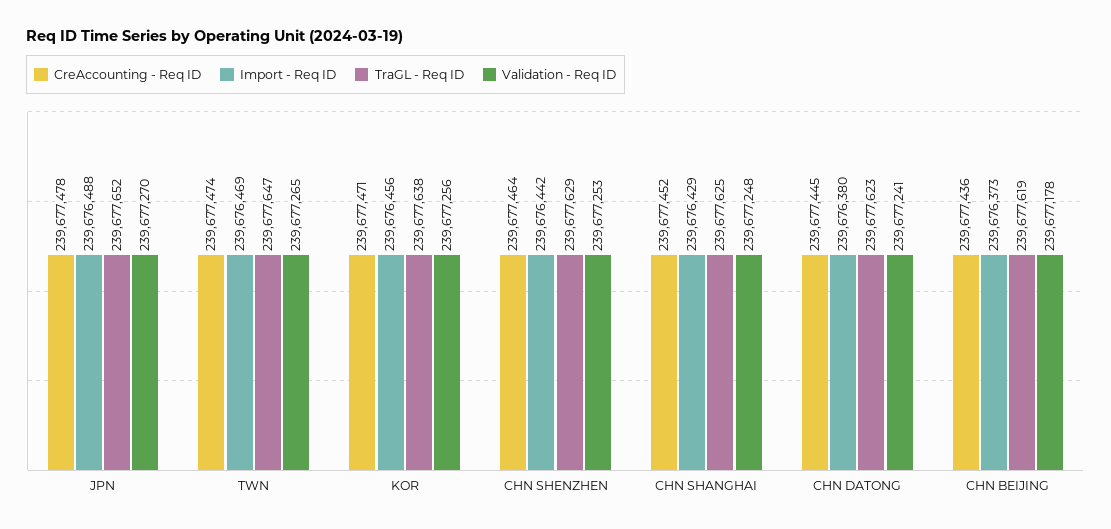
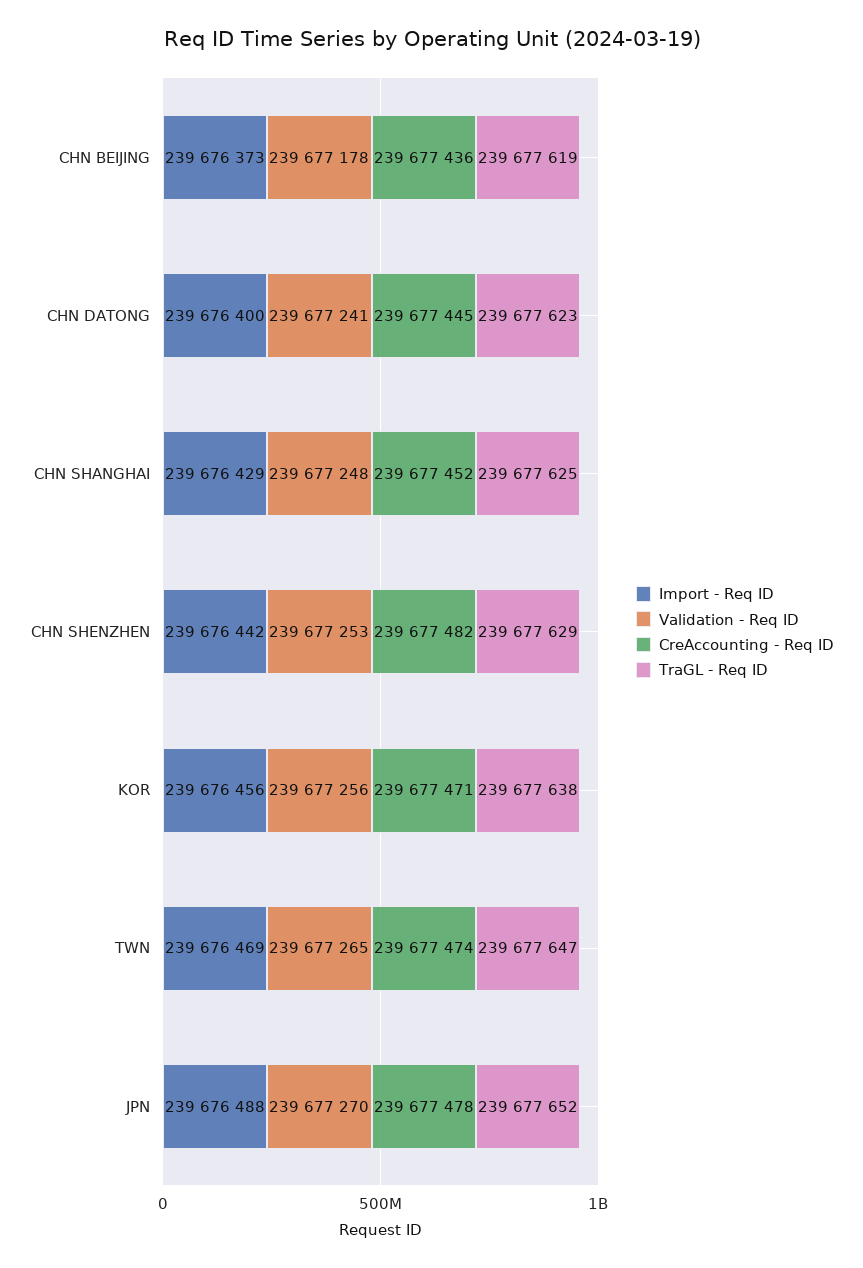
CreAccounting - Req ID, CHN SHENZHEN: 239677464 -> 239677482
Import - Req ID, CHN DATONG: 239676380 -> 239676400

